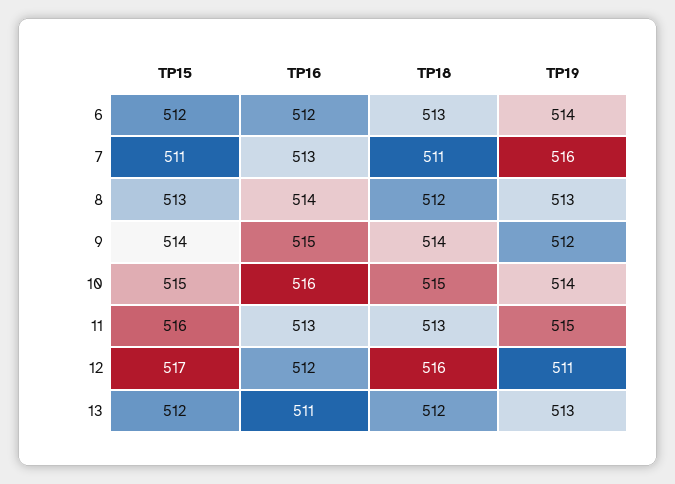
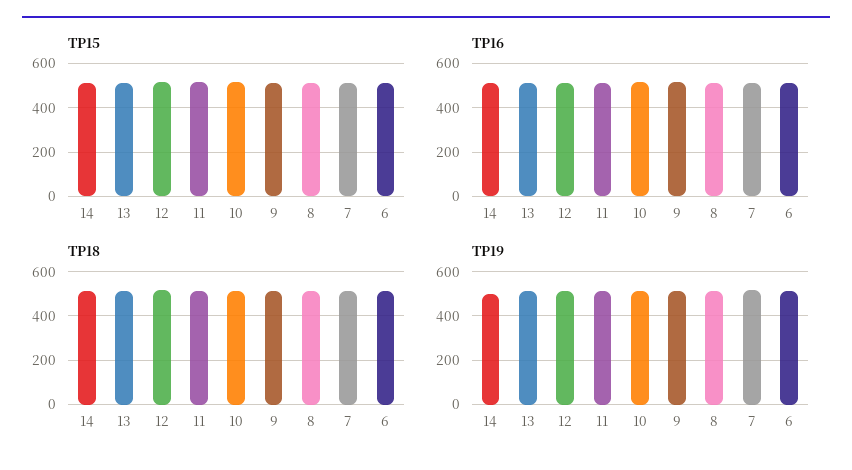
TP15, 14: none -> 500
TP16, 14: none -> 500
TP18, 14: none -> 500
TP19, 14: none -> 500

